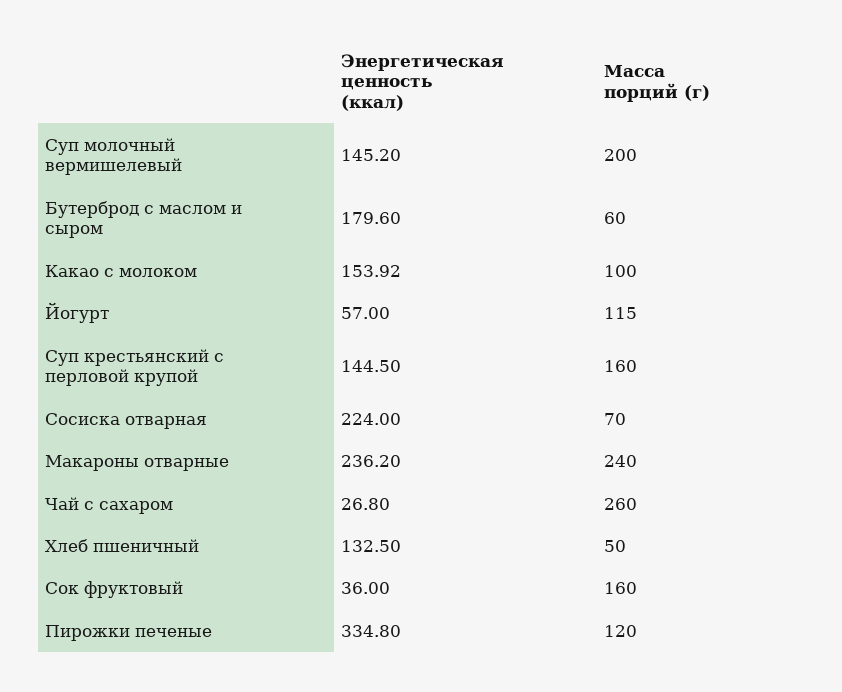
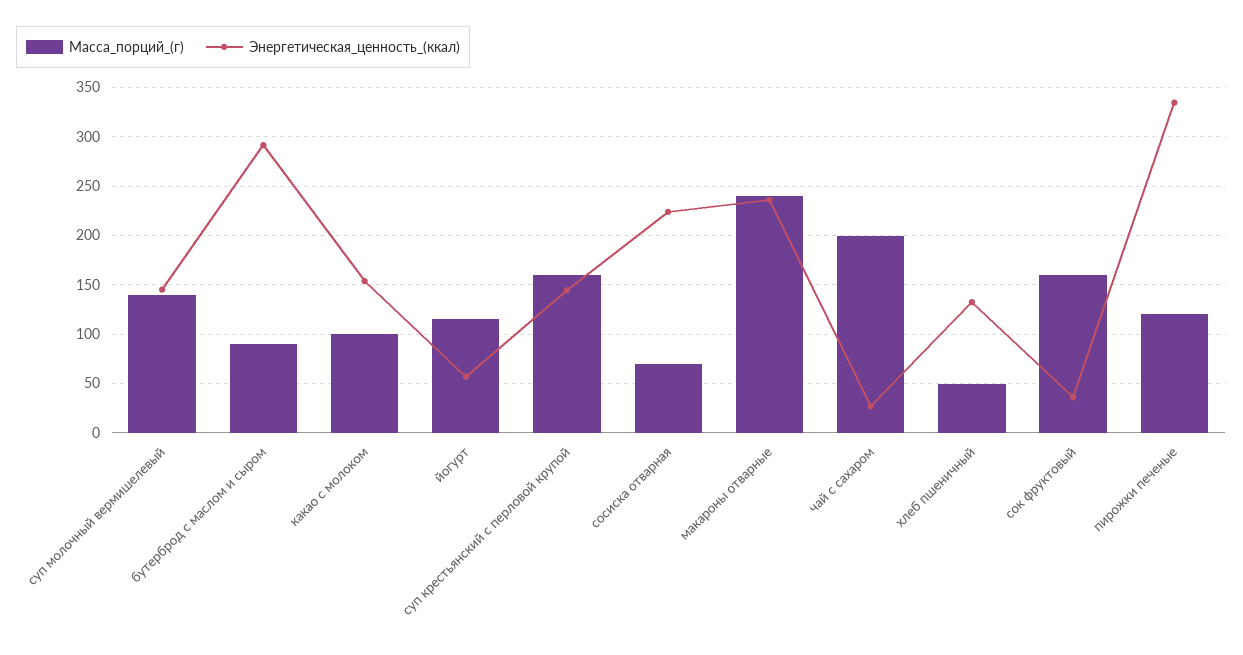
Масса порций (г), Суп молочный вермишелевый: 200 -> 140
Энергетическая ценность (ккал), Бутерброд с маслом и сыром: 179.6 -> 290
Масса порций (г), Бутерброд с маслом и сыром: 60 -> 90
Масса порций (г), Чай с сахаром: 260 -> 200

